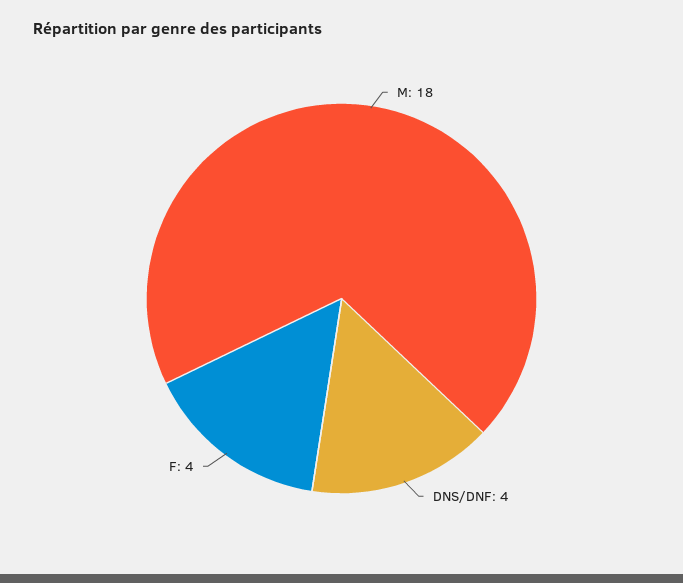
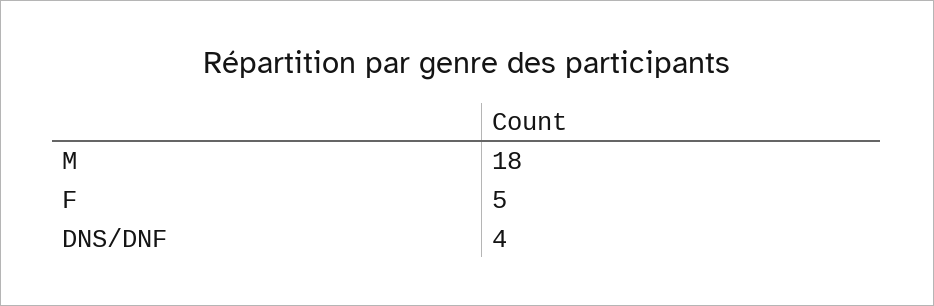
F: 4 -> 5

